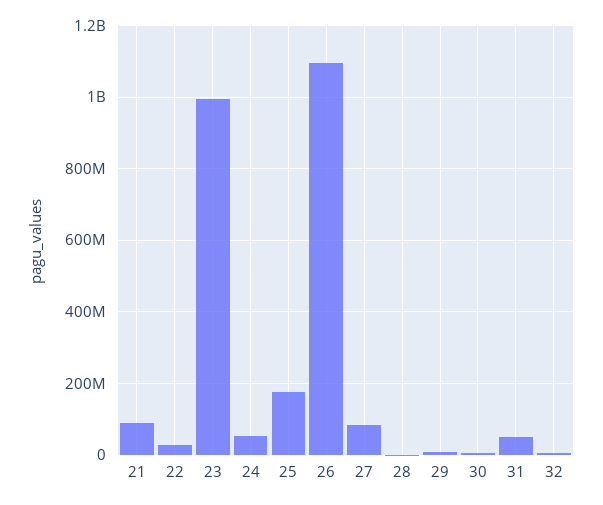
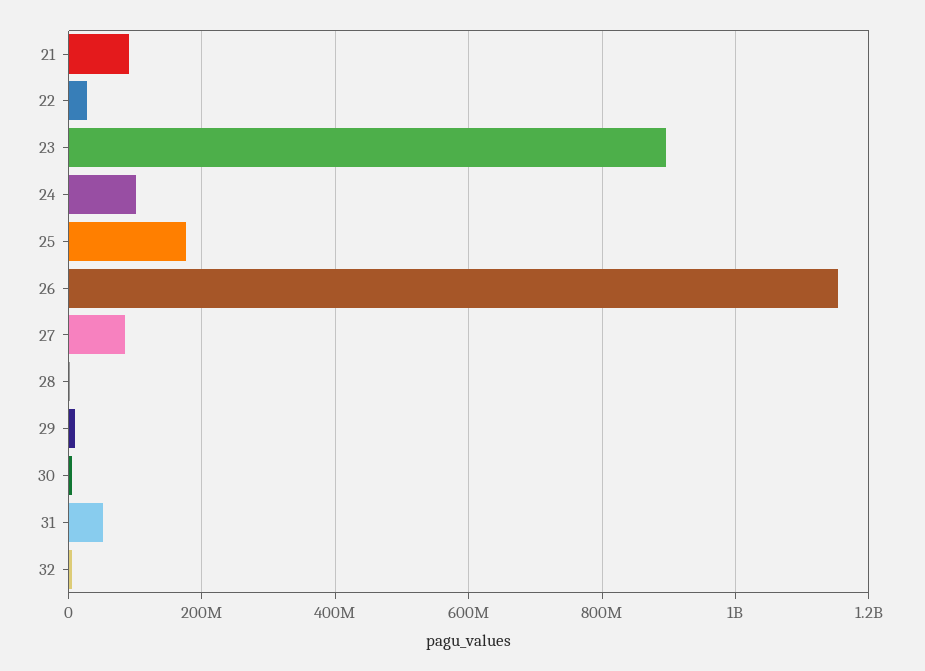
23: 1000000000 -> 900000000
24: 60000000 -> 100000000
26: 1100000000 -> 1160000000

